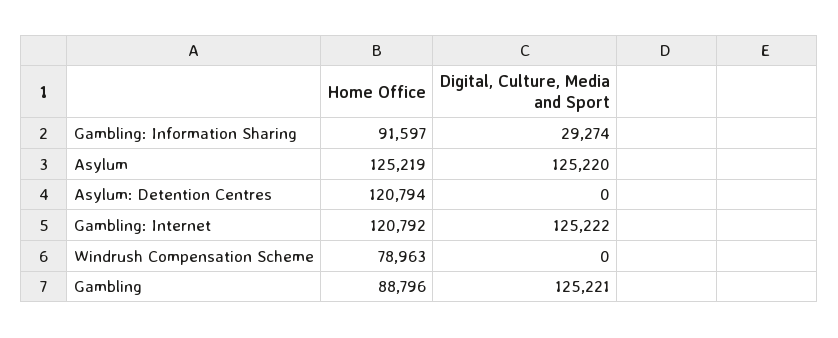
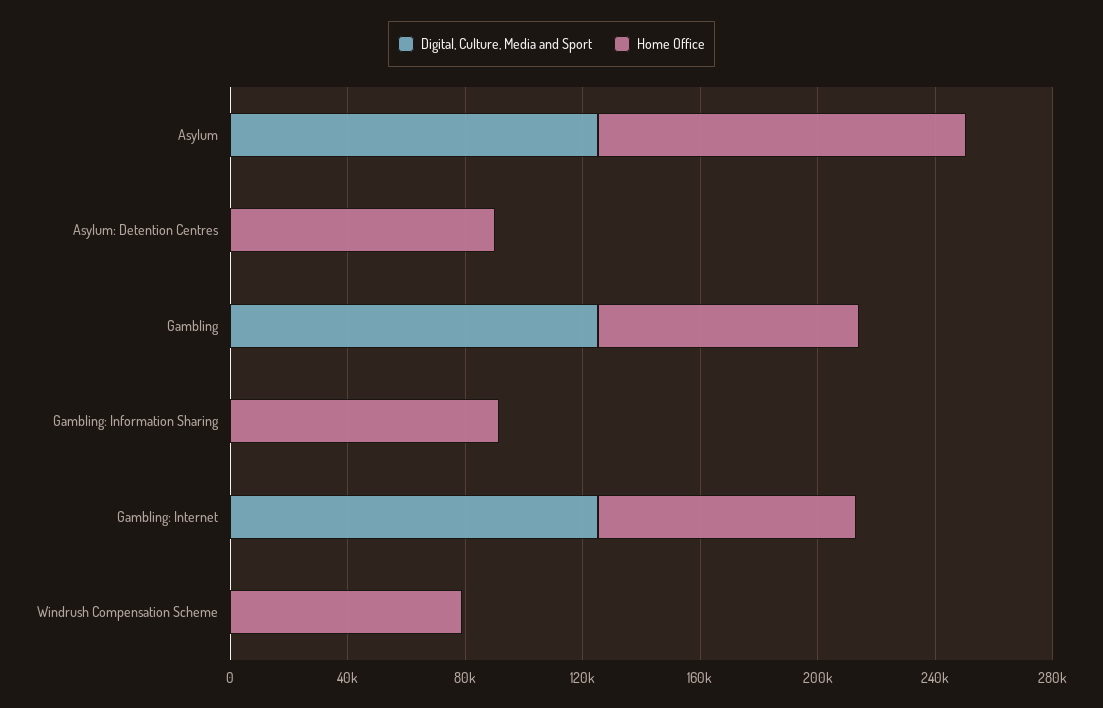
Digital, Culture, Media and Sport, Gambling: Information Sharing: 29274 -> 0
Home Office, Asylum: Detention Centres: 120794 -> 90000
Home Office, Gambling: Internet: 120792 -> 90000

